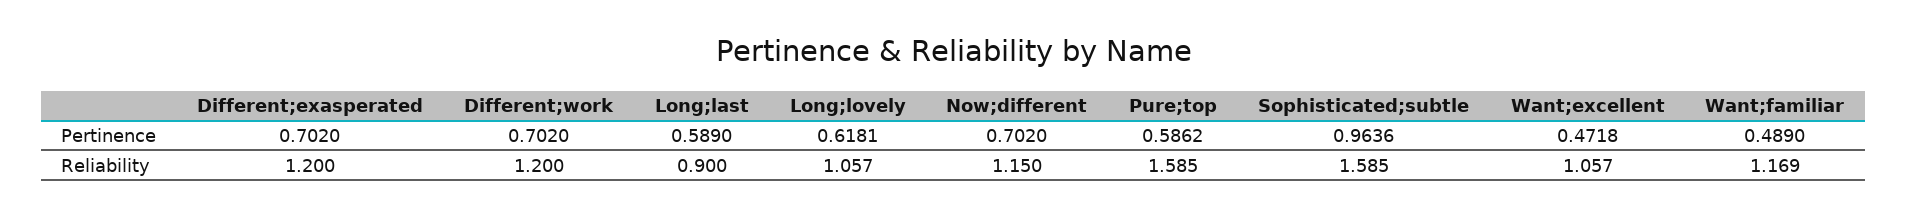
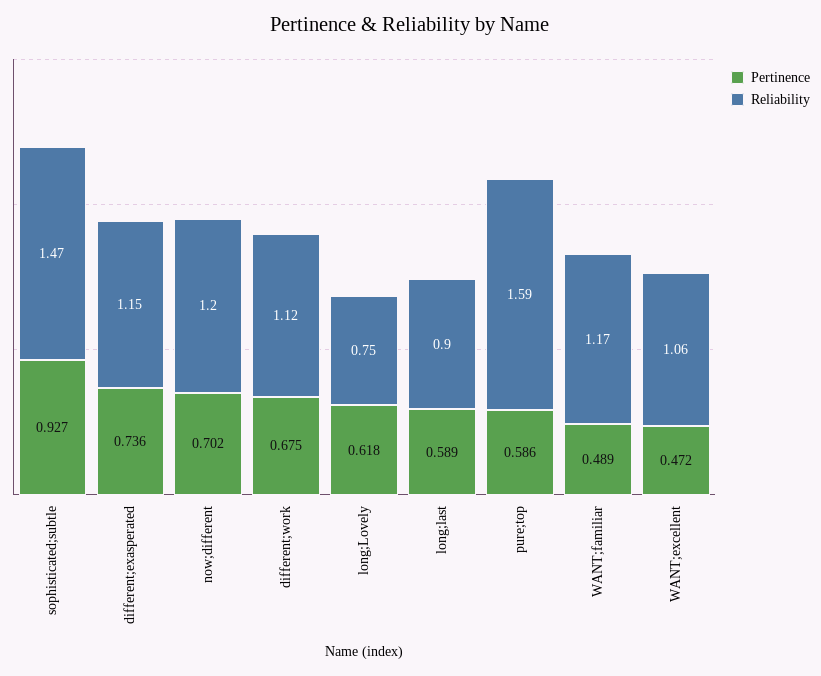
Pertinence, Different;exasperated: 0.702 -> 0.736
Pertinence, Different;work: 0.702 -> 0.675
Pertinence, Sophisticated;subtle: 0.9636 -> 0.927
Reliability, Different;exasperated: 1.2 -> 1.15
Reliability, Different;work: 1.2 -> 1.12
Reliability, Long;lovely: 1.057 -> 0.75
Reliability, Now;different: 1.15 -> 1.2
Reliability, Sophisticated;subtle: 1.585 -> 1.47

